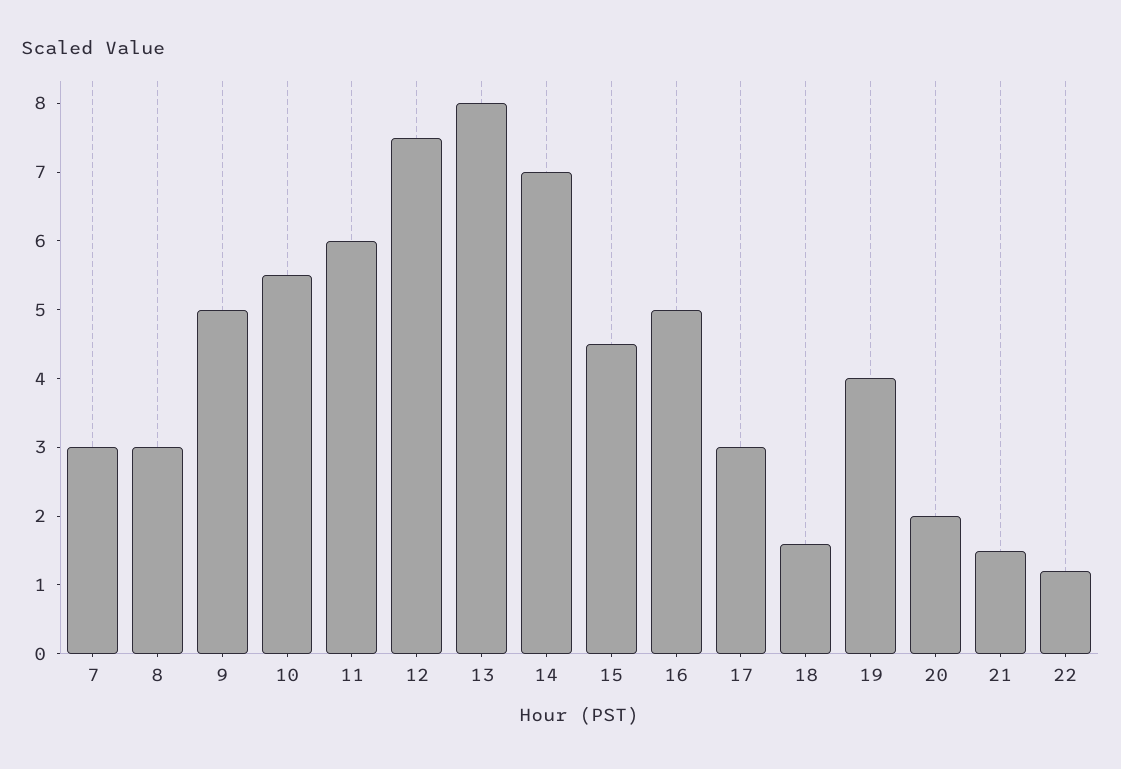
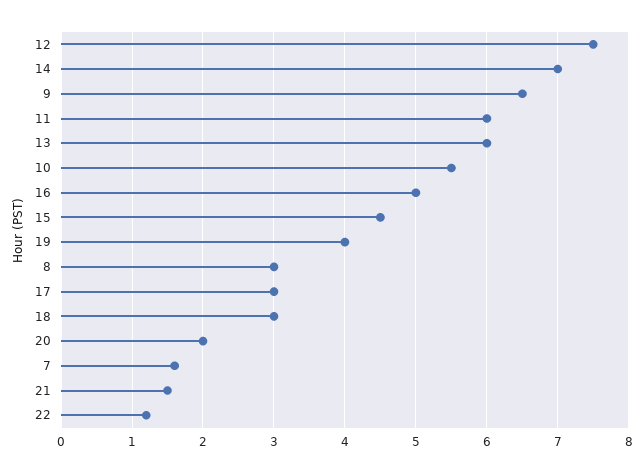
7: 3 -> 1.6
9: 5 -> 6.5
13: 8 -> 6
18: 1.5 -> 3

